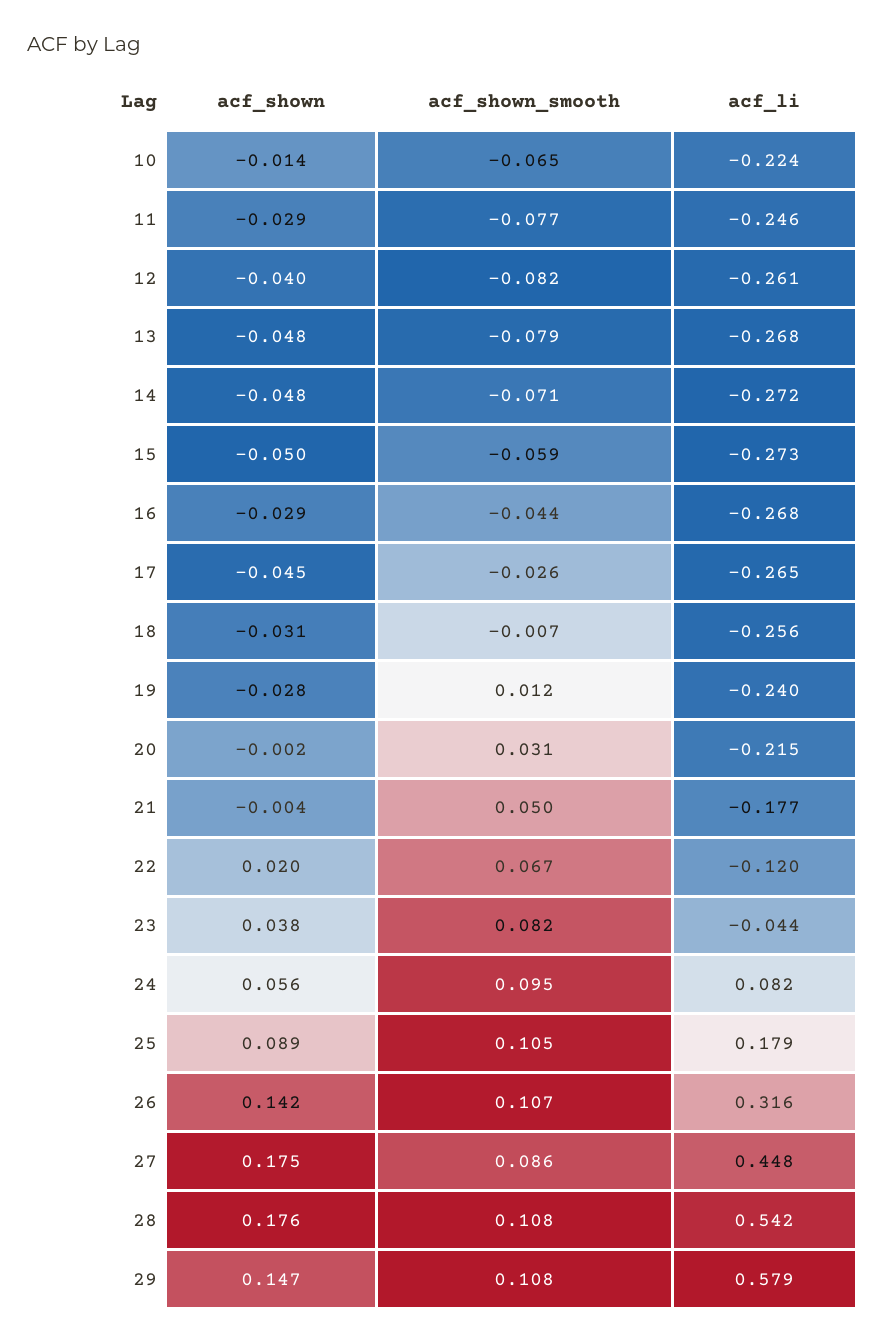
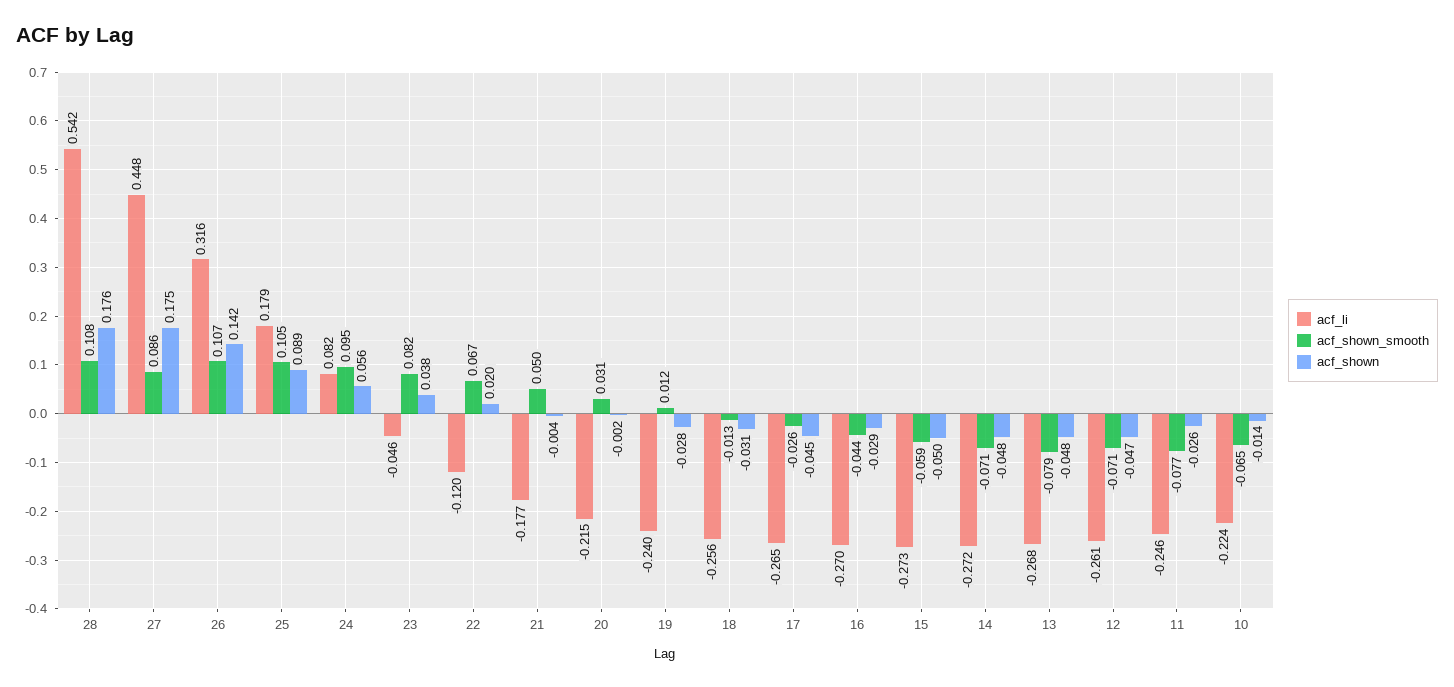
acf_shown, 11: -0.029 -> -0.026
acf_shown, 12: -0.04 -> -0.047
acf_shown_smooth, 12: -0.082 -> -0.071
acf_li, 16: -0.268 -> -0.27
acf_shown_smooth, 18: -0.007 -> -0.013
acf_li, 23: -0.044 -> -0.046
acf_shown, 29: 0.147 -> none
acf_shown_smooth, 29: 0.108 -> none
acf_li, 29: 0.579 -> none

